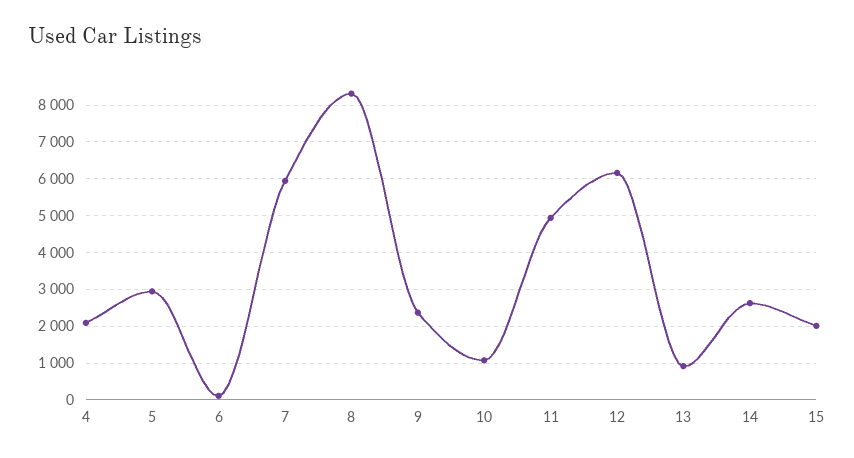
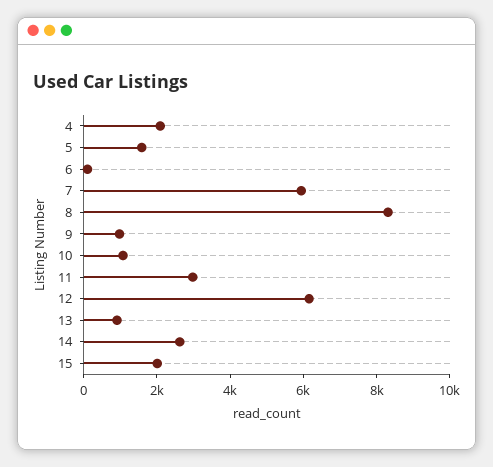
5: 3000 -> 1500
9: 2400 -> 1000
11: 5000 -> 3000

